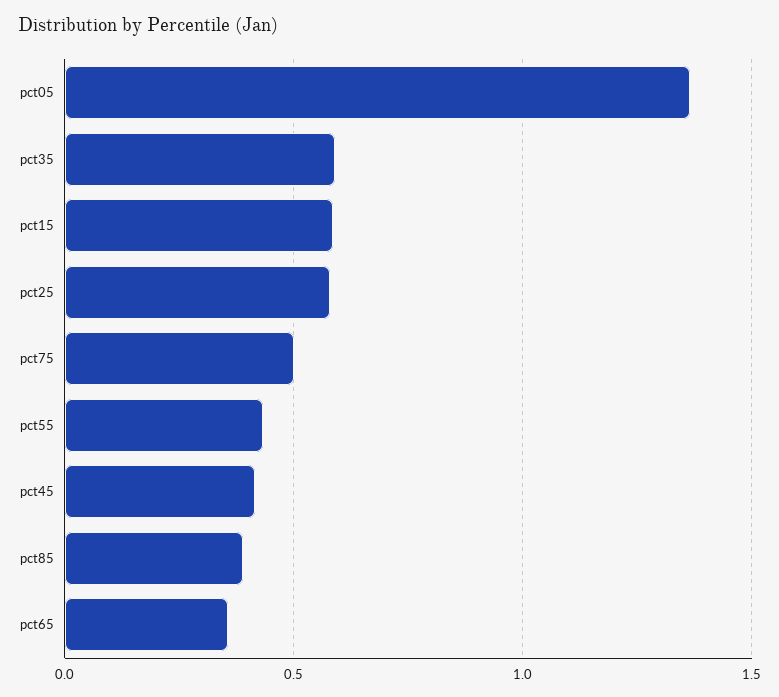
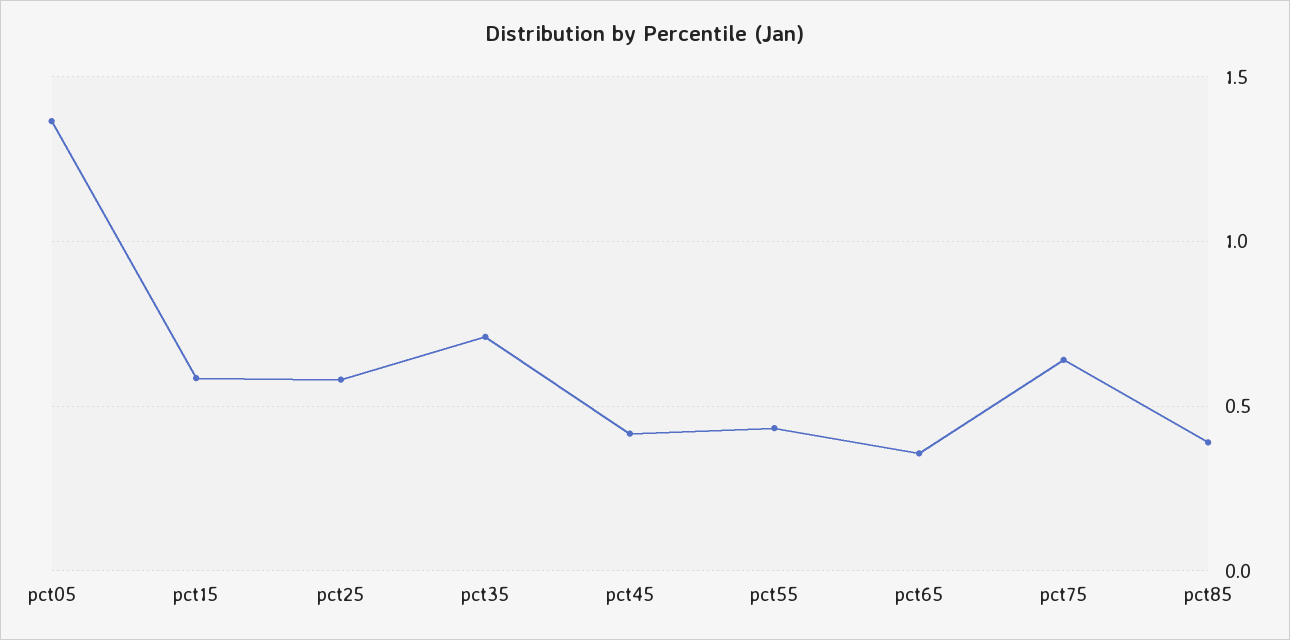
pct35: 0.6 -> 0.7
pct75: 0.5 -> 0.65

